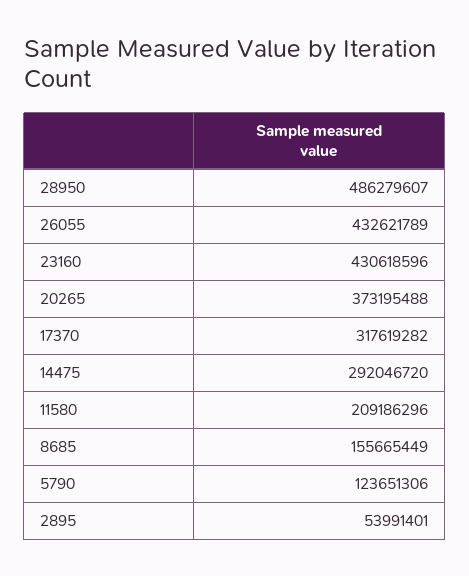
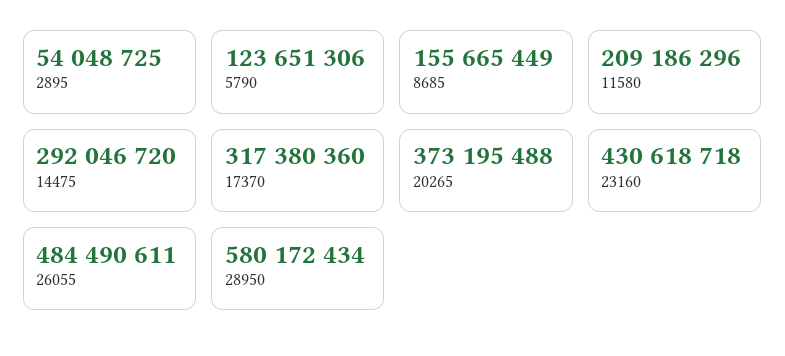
28950: 486279607 -> 580172434
26055: 432621789 -> 484490611
23160: 430618596 -> 430618718
17370: 317619282 -> 317380360
2895: 53991401 -> 54048725

